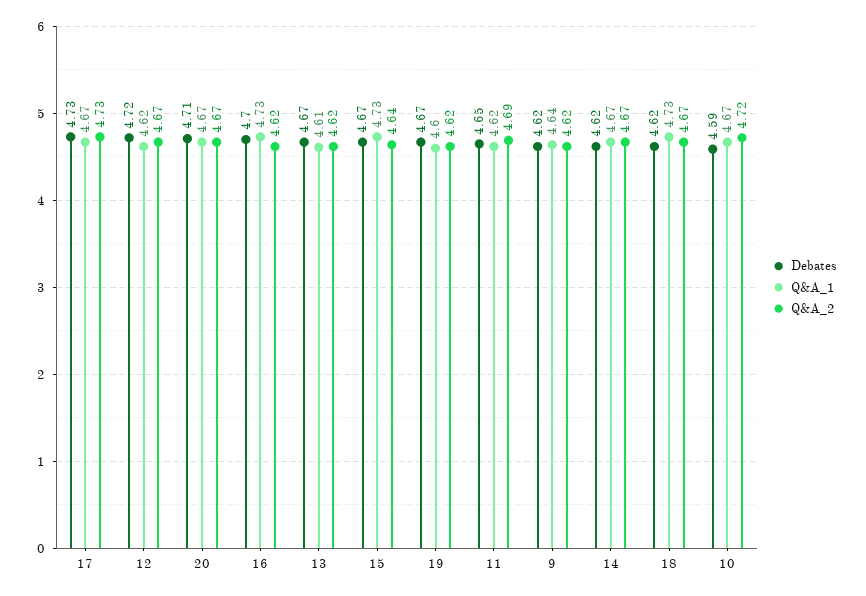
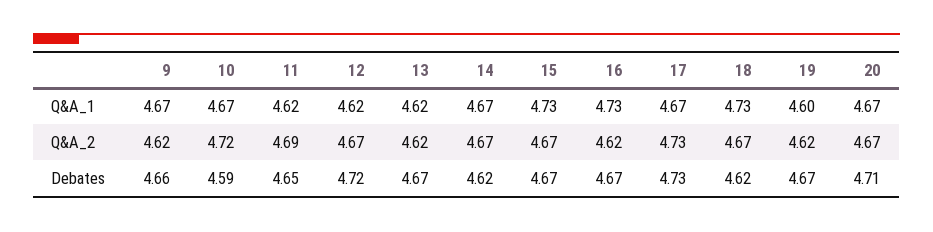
Debates, 16: 4.7 -> 4.67
Q&A_1, 13: 4.61 -> 4.62
Q&A_2, 15: 4.64 -> 4.67
Debates, 9: 4.62 -> 4.66
Q&A_1, 9: 4.64 -> 4.67

